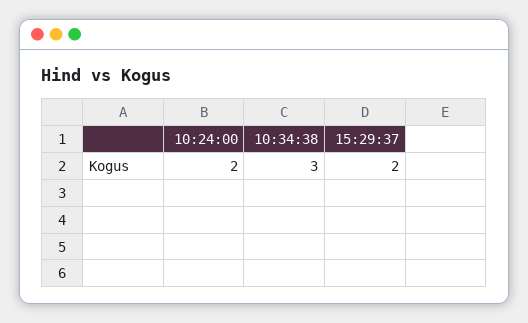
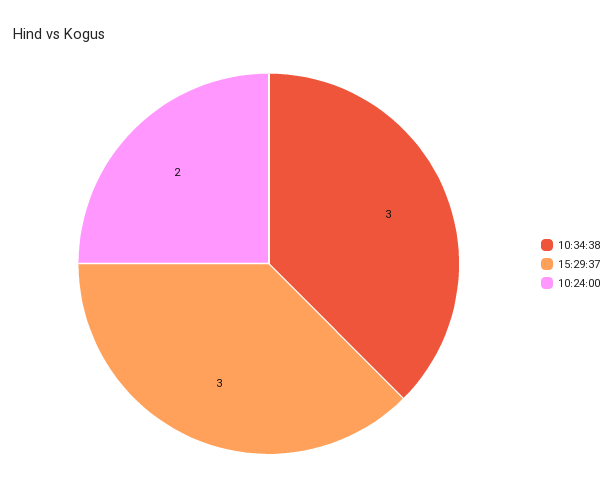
15:29:37: 2 -> 3

